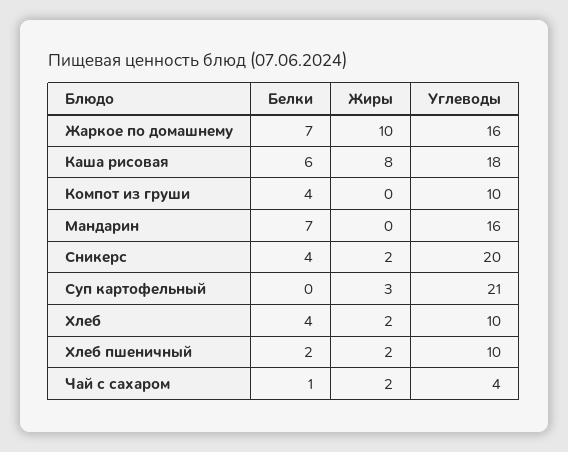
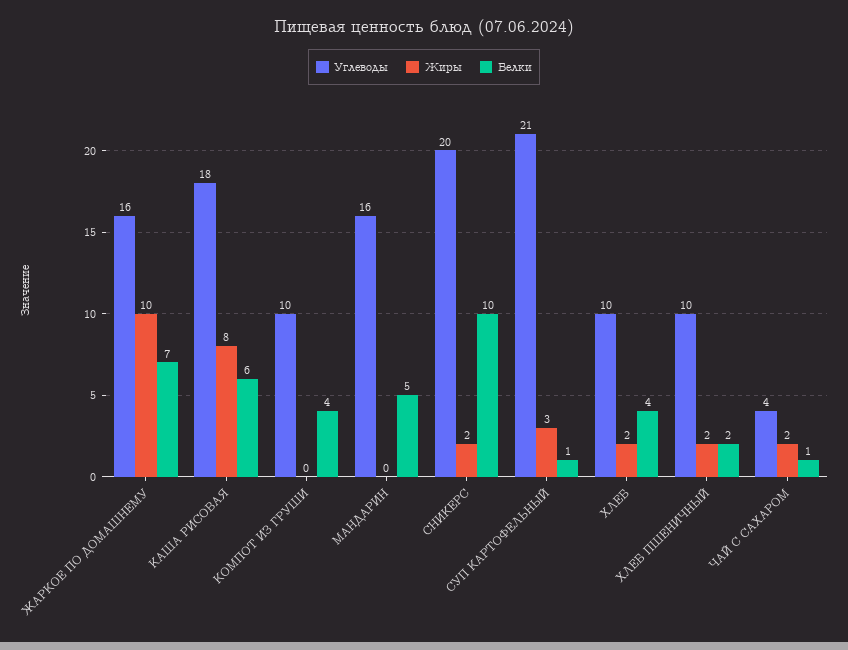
Белки, Мандарин: 7 -> 5
Белки, Сникерс: 4 -> 10
Белки, Суп картофельный: 0 -> 1

